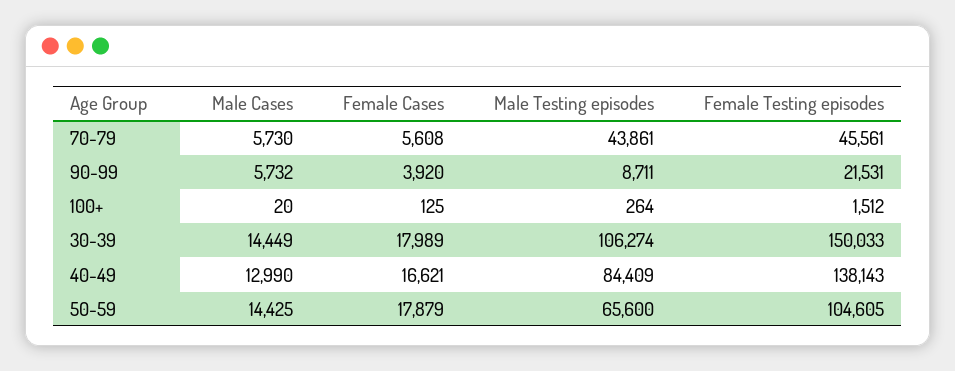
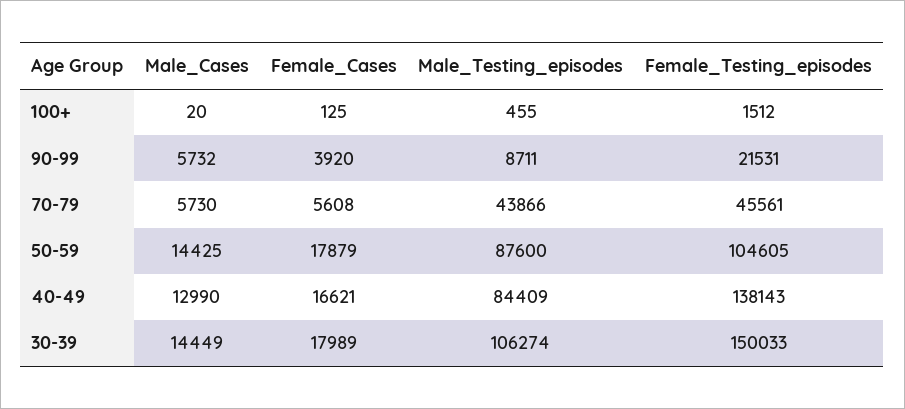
Male Testing episodes, 70-79: 43861 -> 43866
Male Testing episodes, 100+: 264 -> 455
Male Testing episodes, 50-59: 65600 -> 87600

